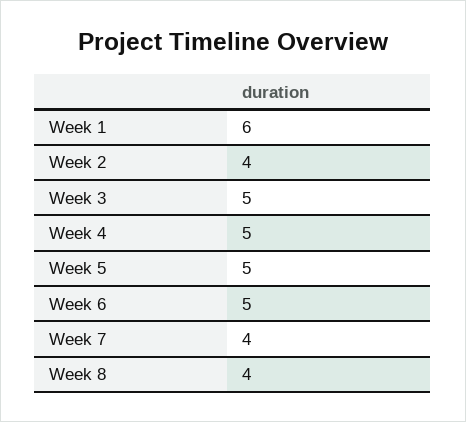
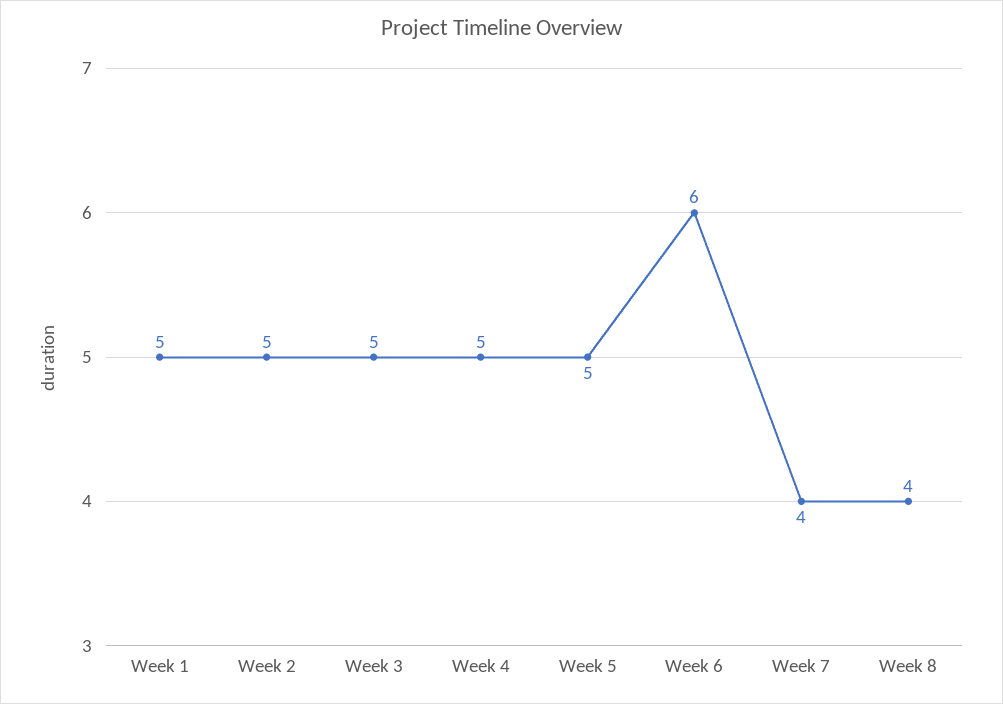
Week 1: 6 -> 5
Week 2: 4 -> 5
Week 6: 5 -> 6

